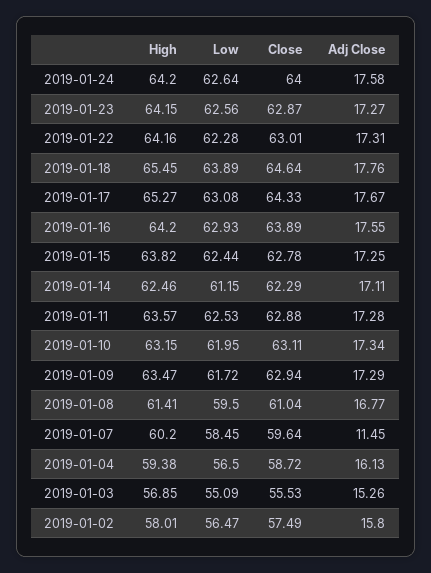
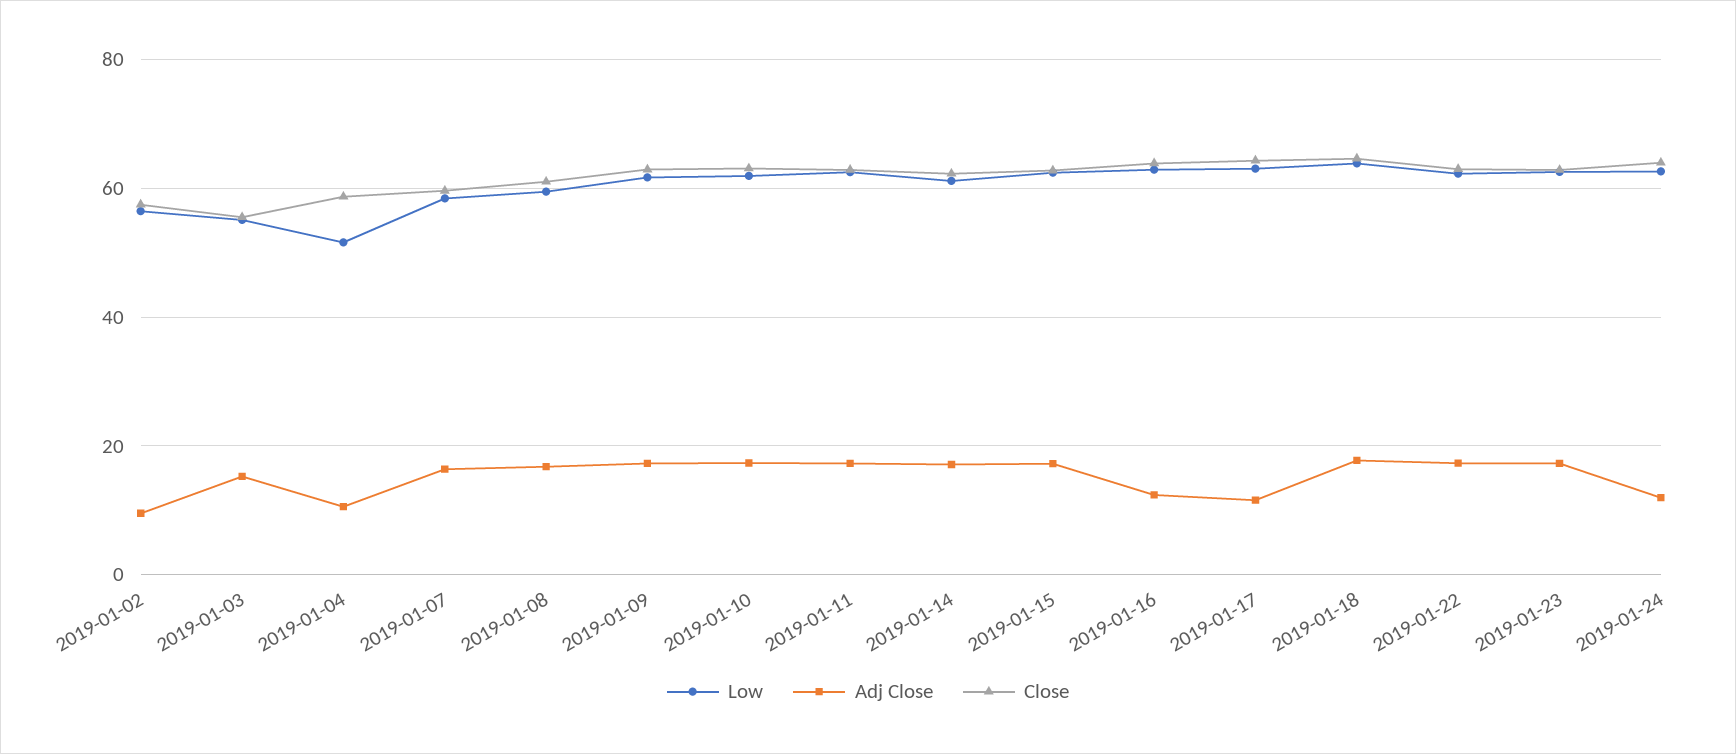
High, 2019-01-24: 64.2 -> none
Adj Close, 2019-01-24: 17.58 -> 12
High, 2019-01-23: 64.15 -> none
High, 2019-01-22: 64.16 -> none
High, 2019-01-18: 65.45 -> none
High, 2019-01-17: 65.27 -> none
Adj Close, 2019-01-17: 17.67 -> 12
High, 2019-01-16: 64.2 -> none
Adj Close, 2019-01-16: 17.55 -> 12
High, 2019-01-15: 63.82 -> none
High, 2019-01-14: 62.46 -> none
High, 2019-01-11: 63.57 -> none
High, 2019-01-10: 63.15 -> none
High, 2019-01-09: 63.47 -> none
High, 2019-01-08: 61.41 -> none
High, 2019-01-07: 60.2 -> none
Adj Close, 2019-01-07: 11.45 -> 16
High, 2019-01-04: 59.38 -> none
Low, 2019-01-04: 56.5 -> 52
Adj Close, 2019-01-04: 16.13 -> 10
High, 2019-01-03: 56.85 -> none
High, 2019-01-02: 58.01 -> none
Adj Close, 2019-01-02: 15.8 -> 10

